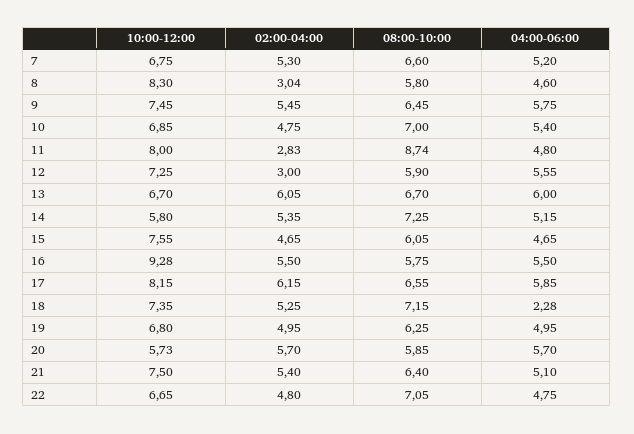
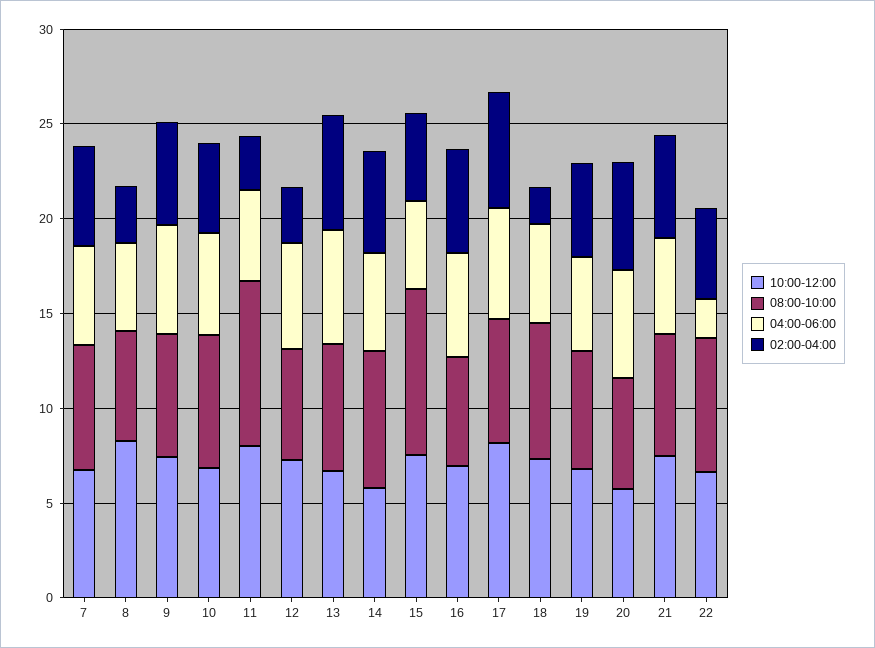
08:00-10:00, 15: 6.05 -> 9
10:00-12:00, 16: 9.28 -> 7
02:00-04:00, 18: 5.25 -> 2
04:00-06:00, 18: 2.28 -> 5
04:00-06:00, 22: 4.75 -> 2

